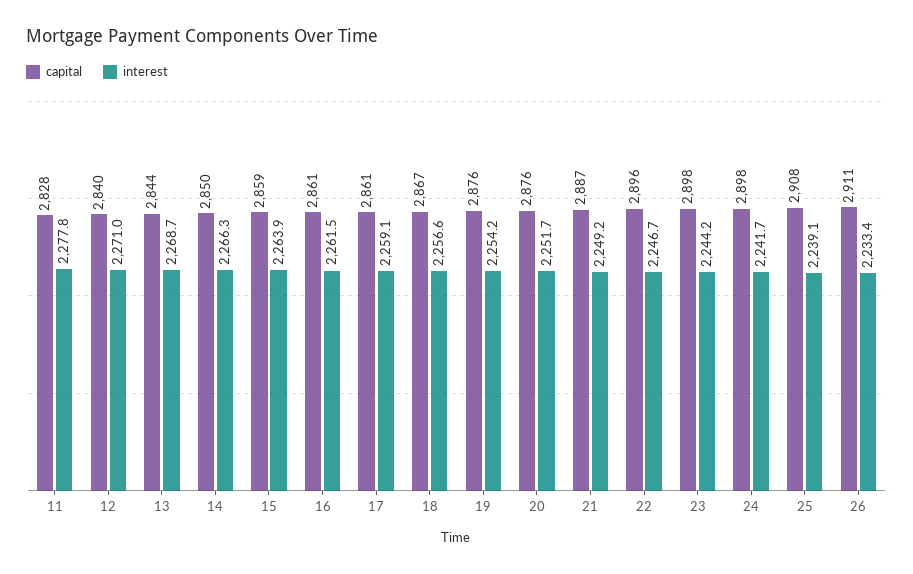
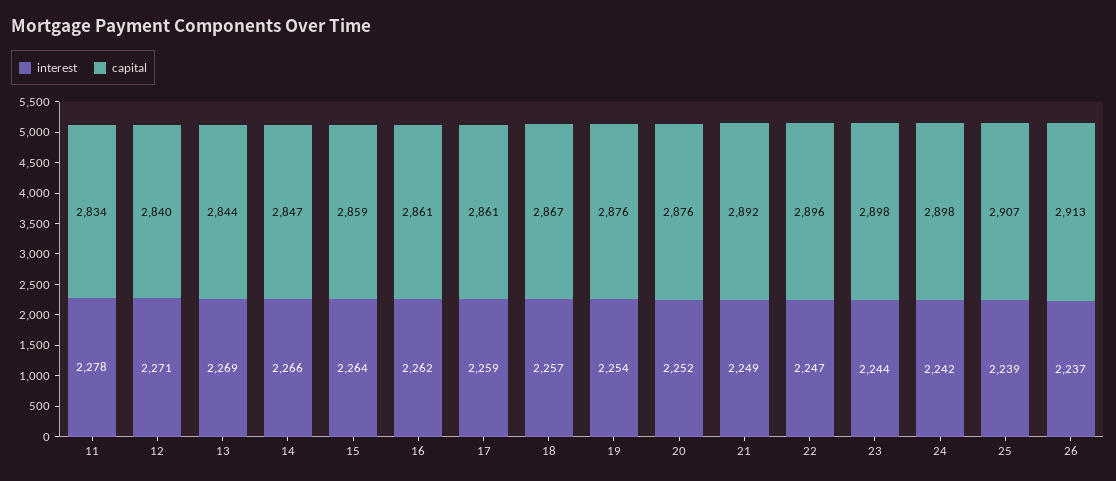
capital, 11: 2828 -> 2834
capital, 14: 2850 -> 2847
capital, 21: 2887 -> 2892
capital, 25: 2908 -> 2907
capital, 26: 2911 -> 2913
interest, 26: 2233.4 -> 2237

